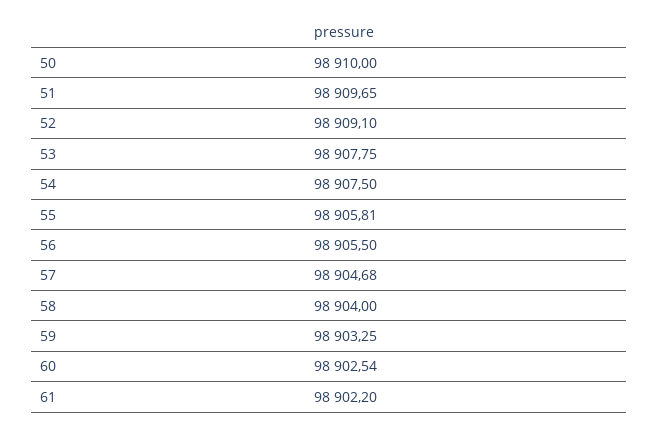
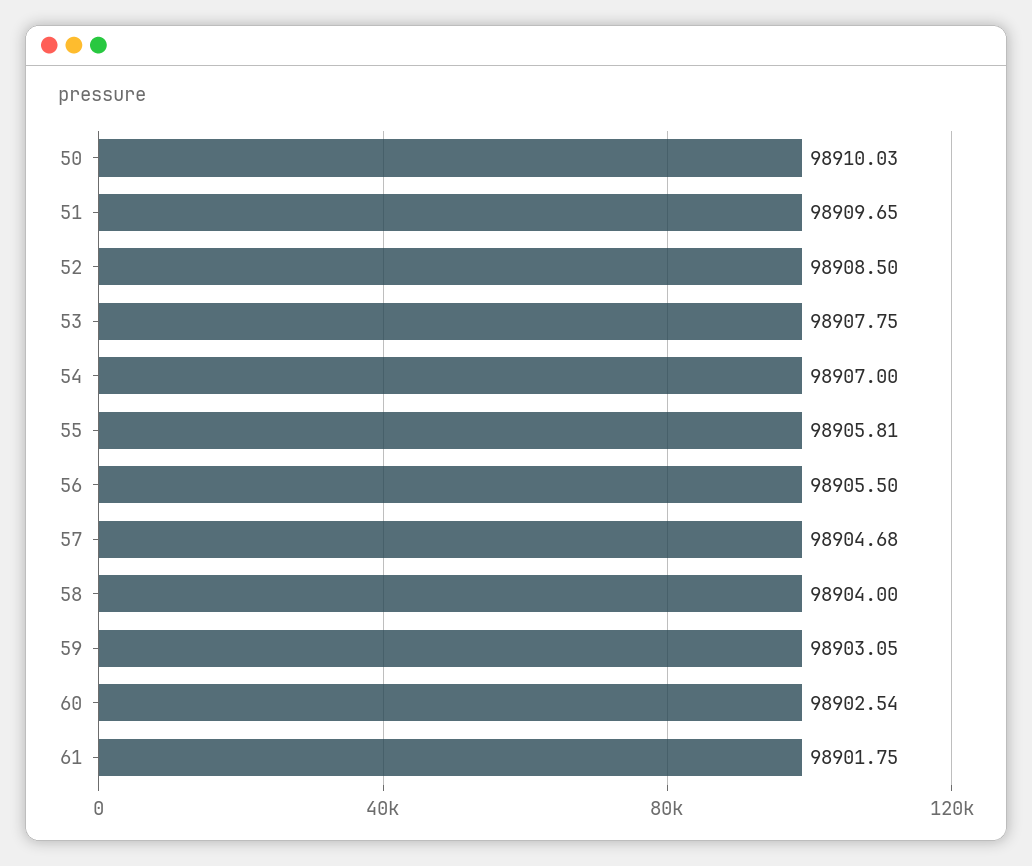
50: 98910 -> 98910.03
52: 98909.1 -> 98908.5
54: 98907.5 -> 98907
59: 98903.25 -> 98903.05
61: 98902.2 -> 98901.75

